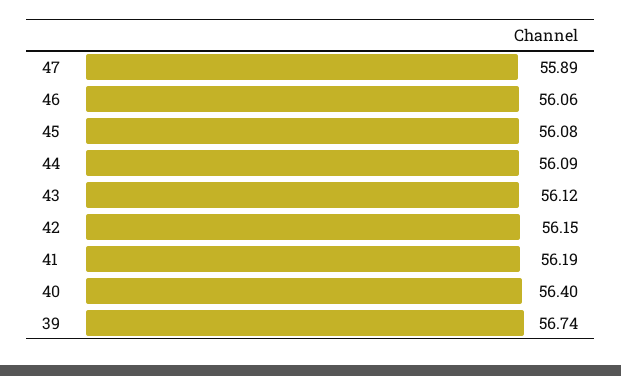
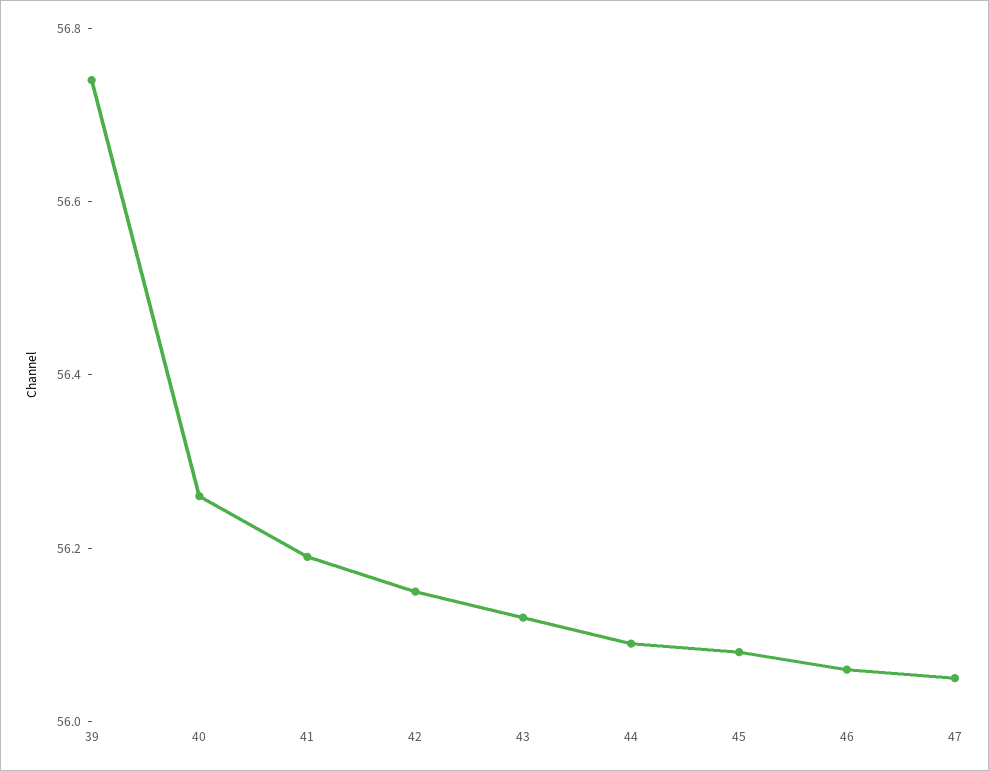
47: 55.89 -> 56.05
40: 56.4 -> 56.25

